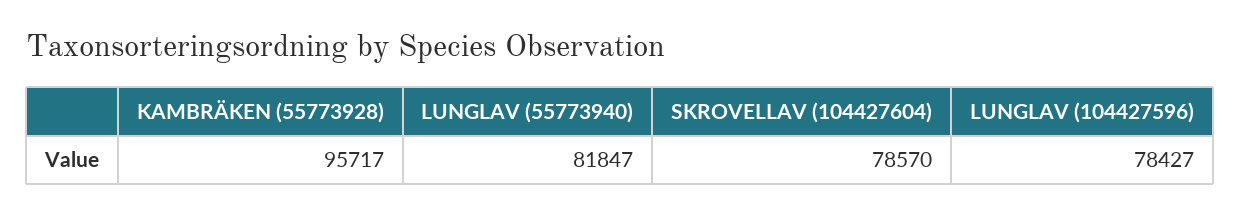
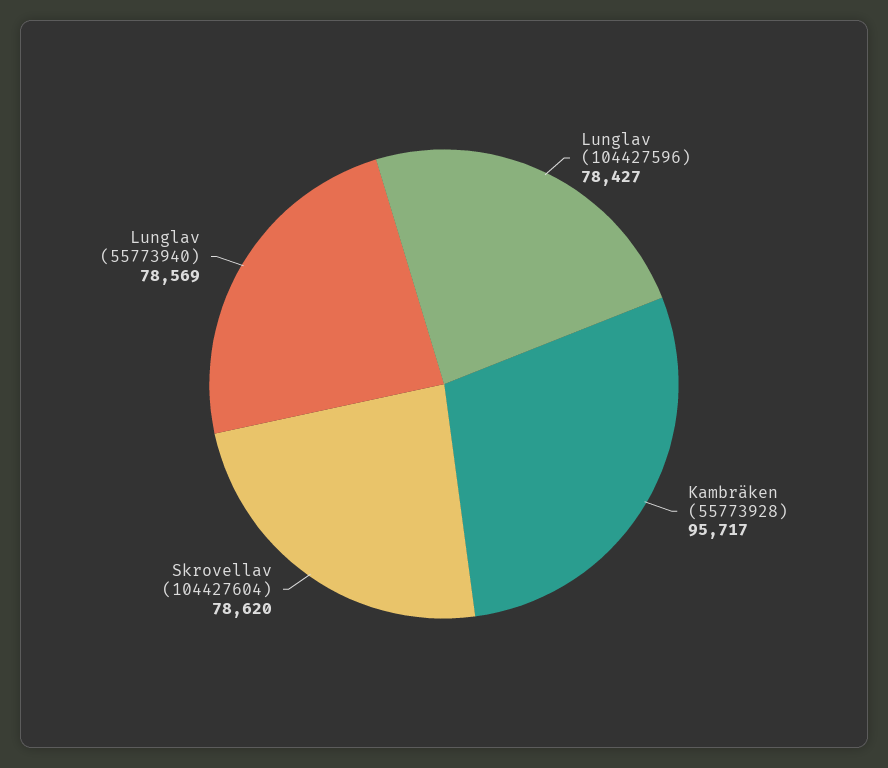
LUNGLAV (55773940): 81847 -> 78569
SKROVELLAV (104427604): 78570 -> 78620

